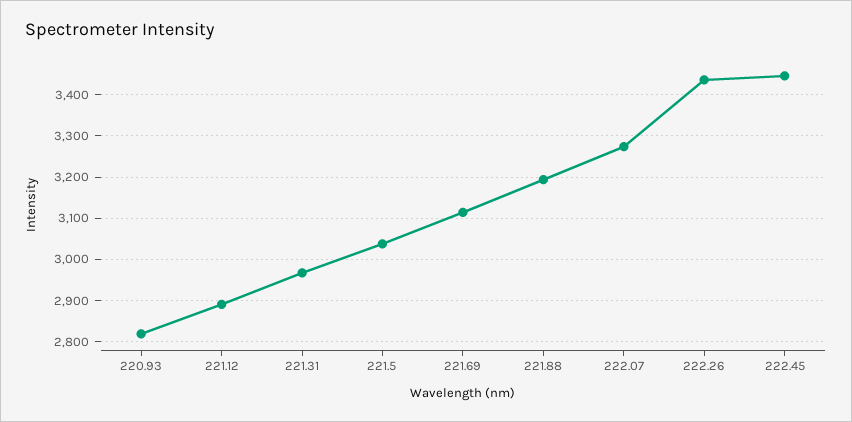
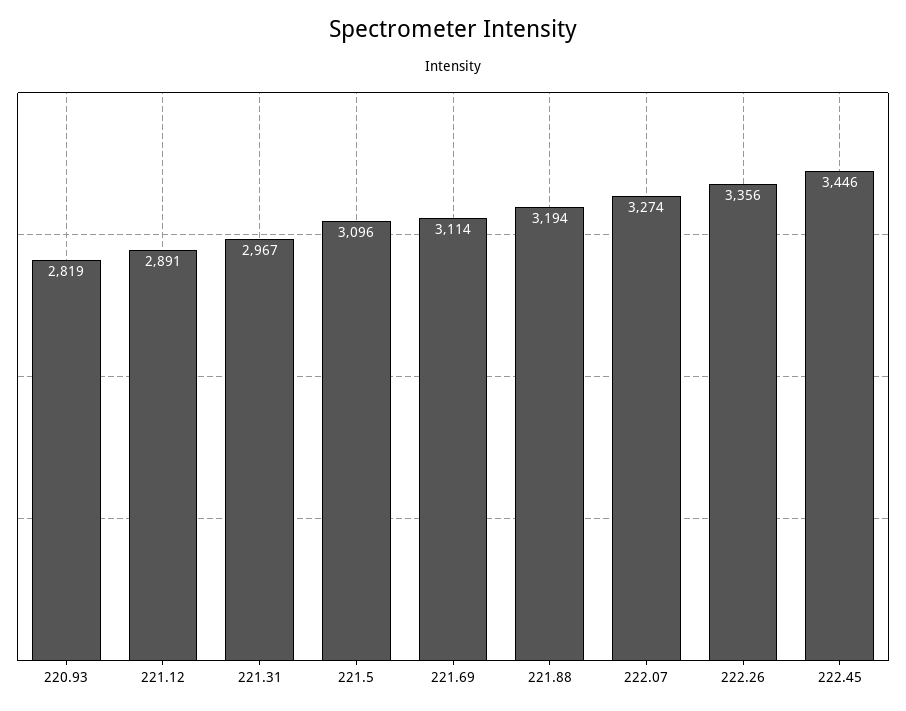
221.5: 3040 -> 3096
222.26: 3440 -> 3356

